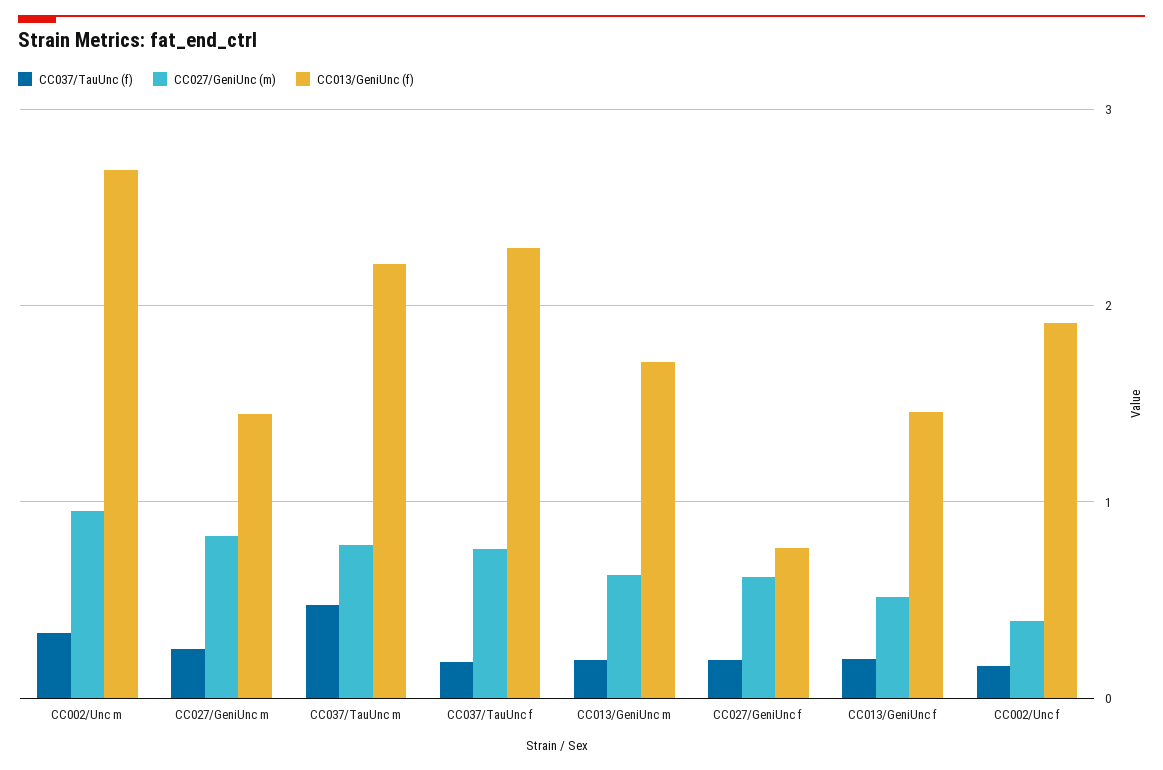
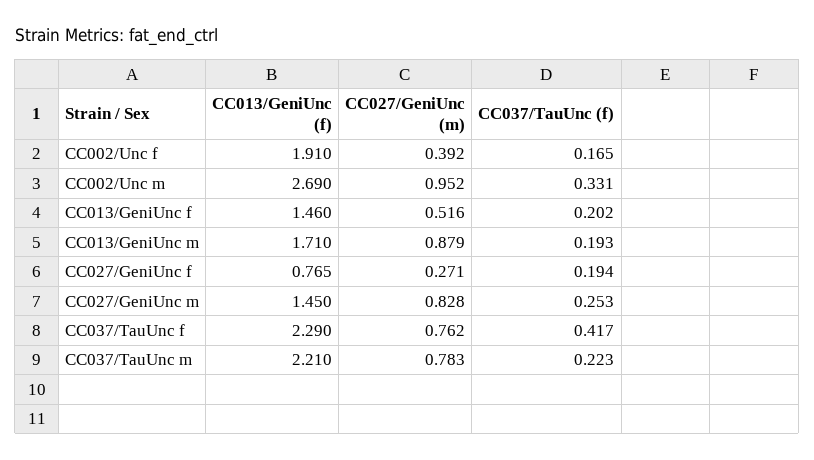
CC037/TauUnc (f), CC037/TauUnc m: 0.5 -> 0.223
CC037/TauUnc (f), CC037/TauUnc f: 0.2 -> 0.417
CC027/GeniUnc (m), CC013/GeniUnc m: 0.6 -> 0.879
CC027/GeniUnc (m), CC027/GeniUnc f: 0.6 -> 0.271

